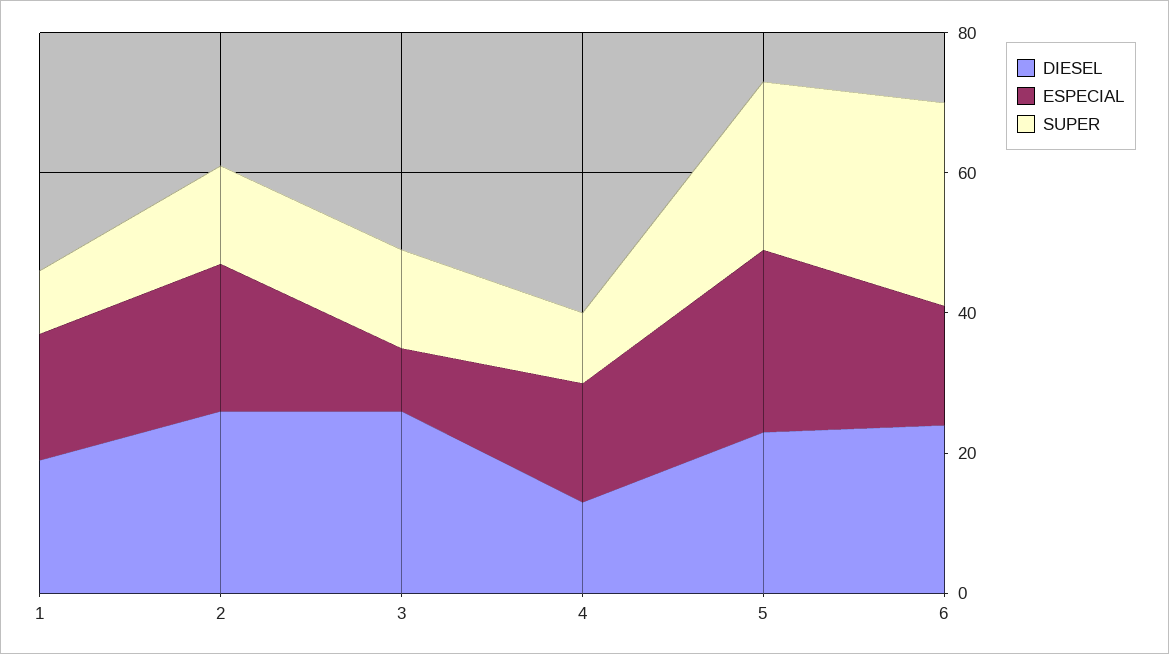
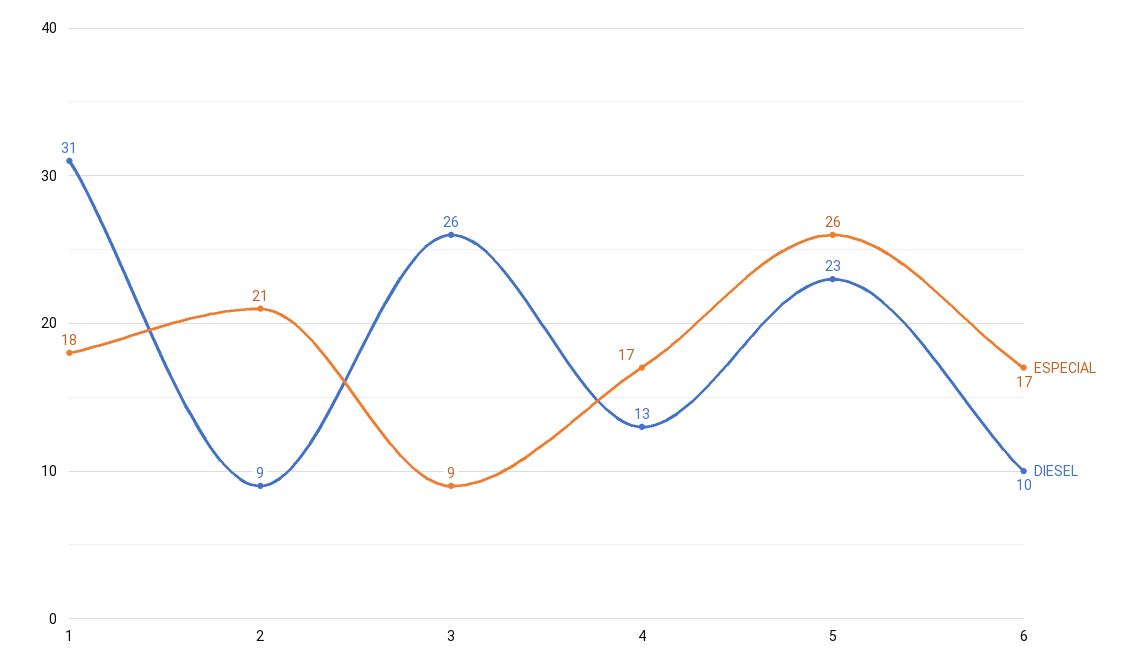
DIESEL, 1: 20 -> 31
SUPER, 1: 10 -> none
DIESEL, 2: 25 -> 9
SUPER, 2: 15 -> none
SUPER, 3: 15 -> none
SUPER, 4: 10 -> none
SUPER, 5: 25 -> none
DIESEL, 6: 25 -> 10
SUPER, 6: 30 -> none

